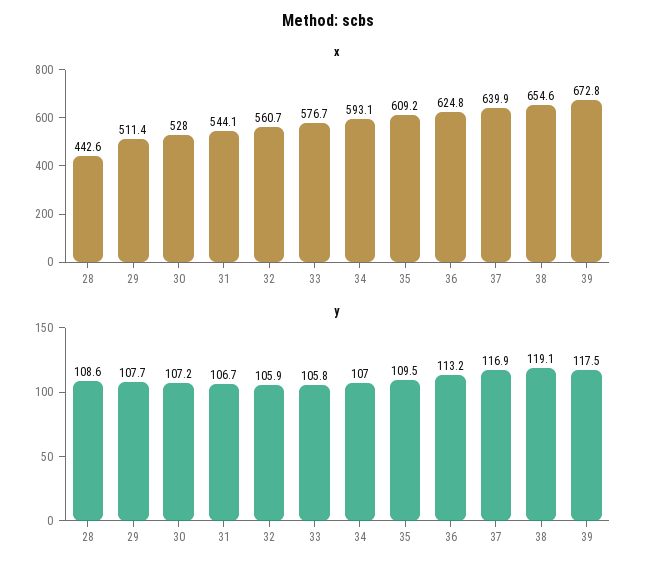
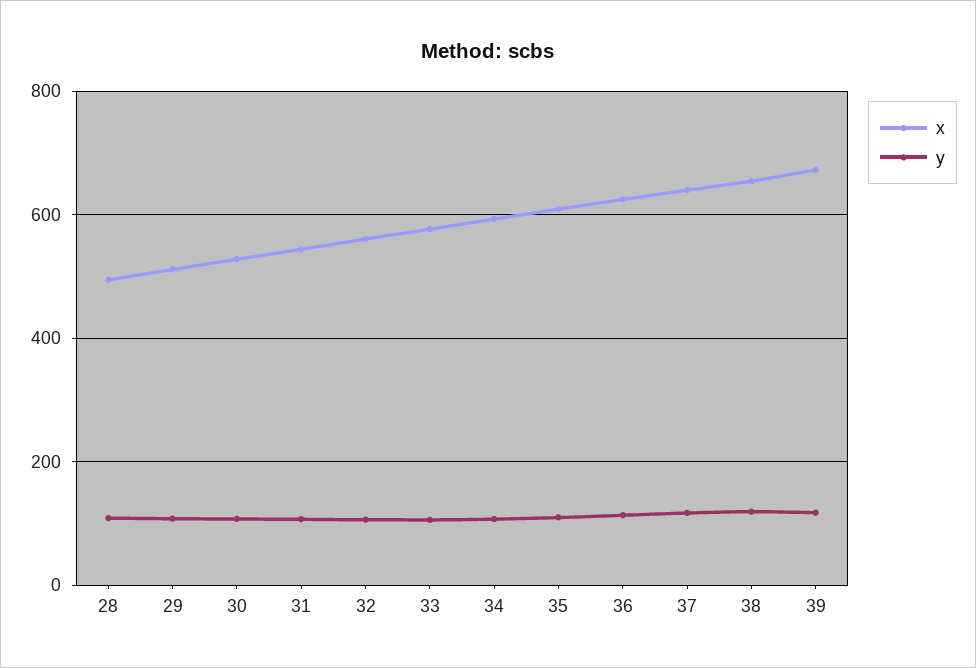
x, 28: 442.6 -> 500

